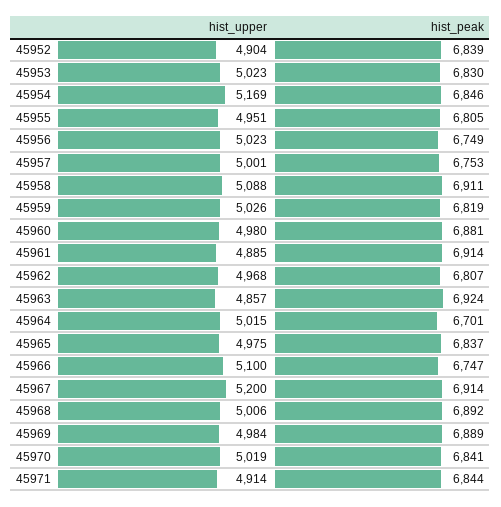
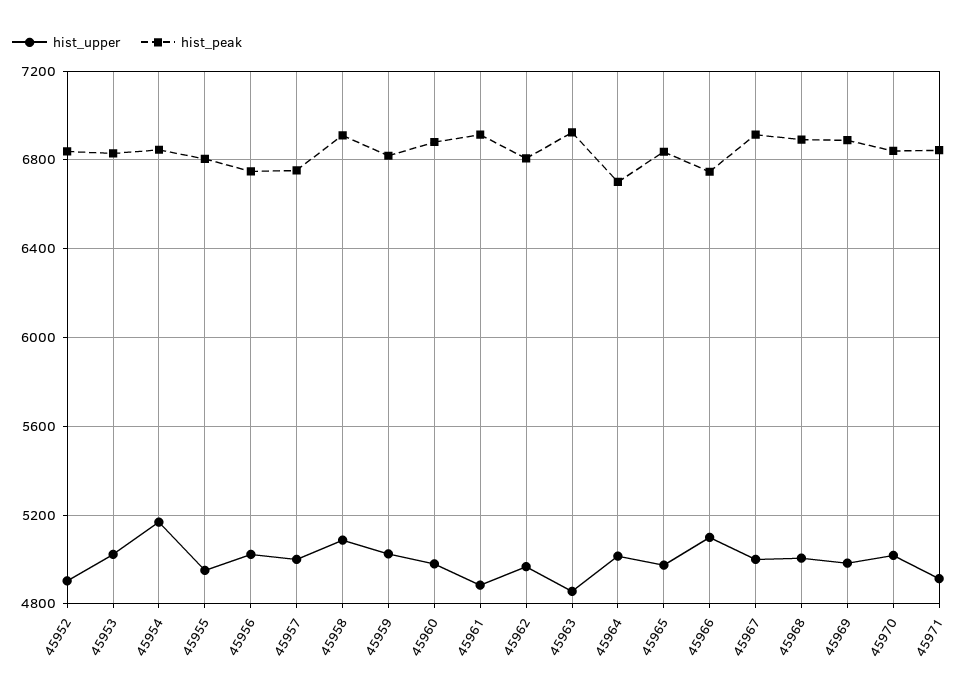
hist_upper, 45967: 5200 -> 5000

